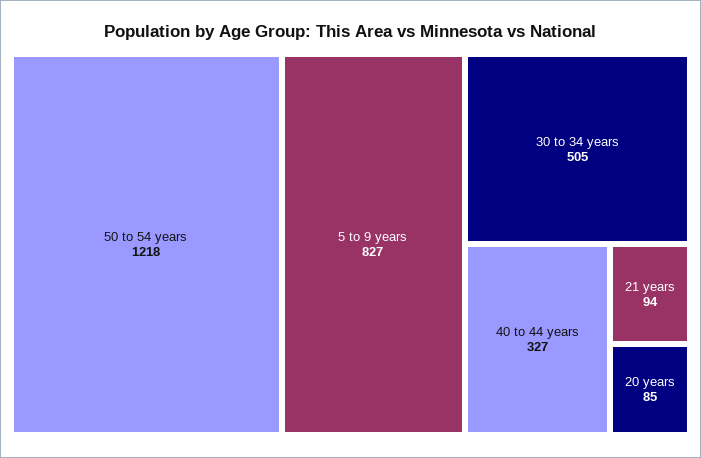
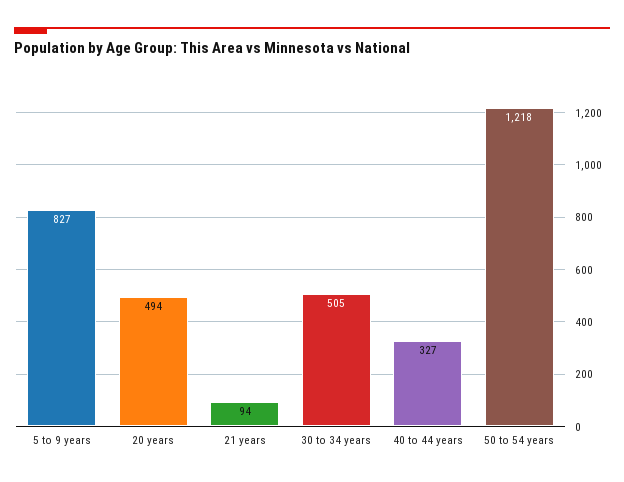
20 years: 85 -> 494

